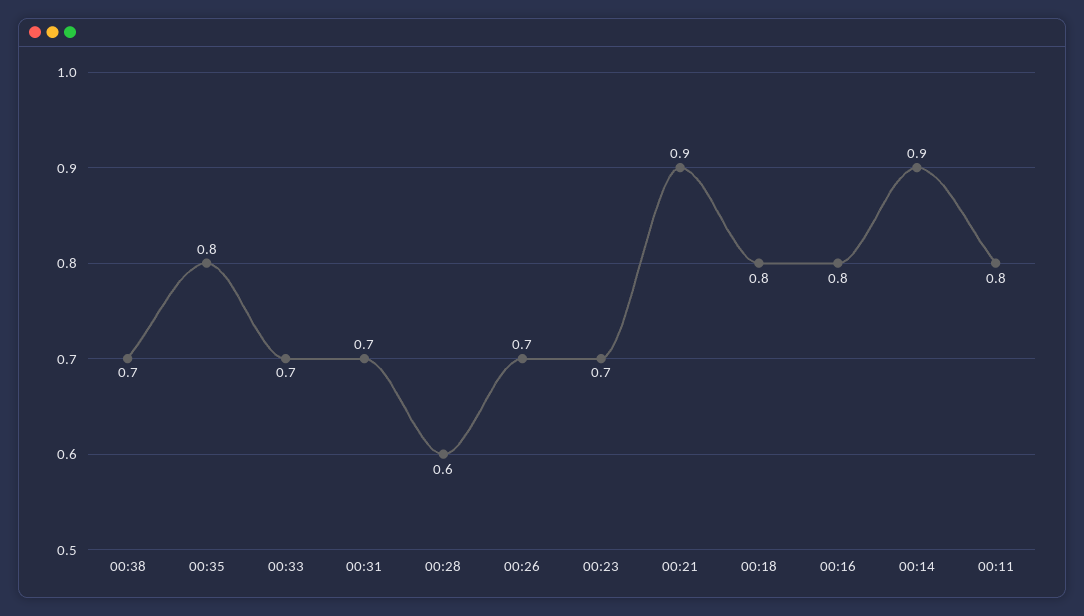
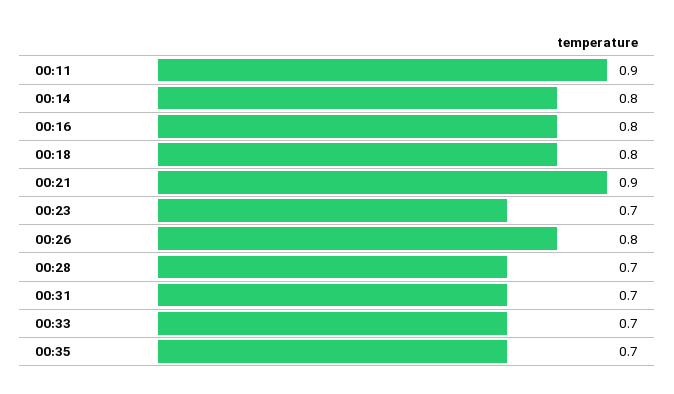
00:38: 0.7 -> none
00:35: 0.8 -> 0.7
00:28: 0.6 -> 0.7
00:26: 0.7 -> 0.8
00:14: 0.9 -> 0.8
00:11: 0.8 -> 0.9

